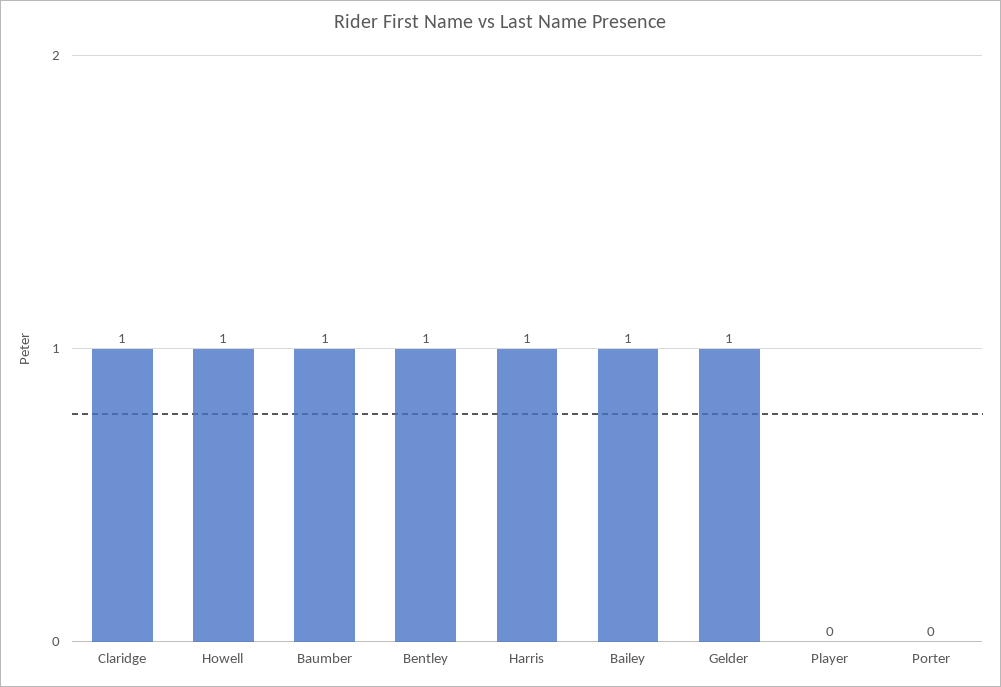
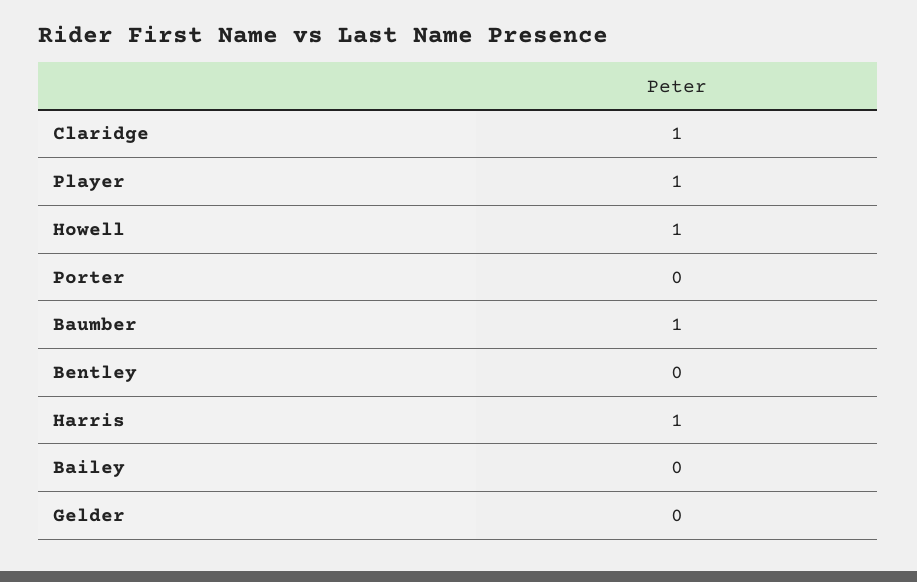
Bentley: 1 -> 0
Bailey: 1 -> 0
Gelder: 1 -> 0
Player: 0 -> 1

